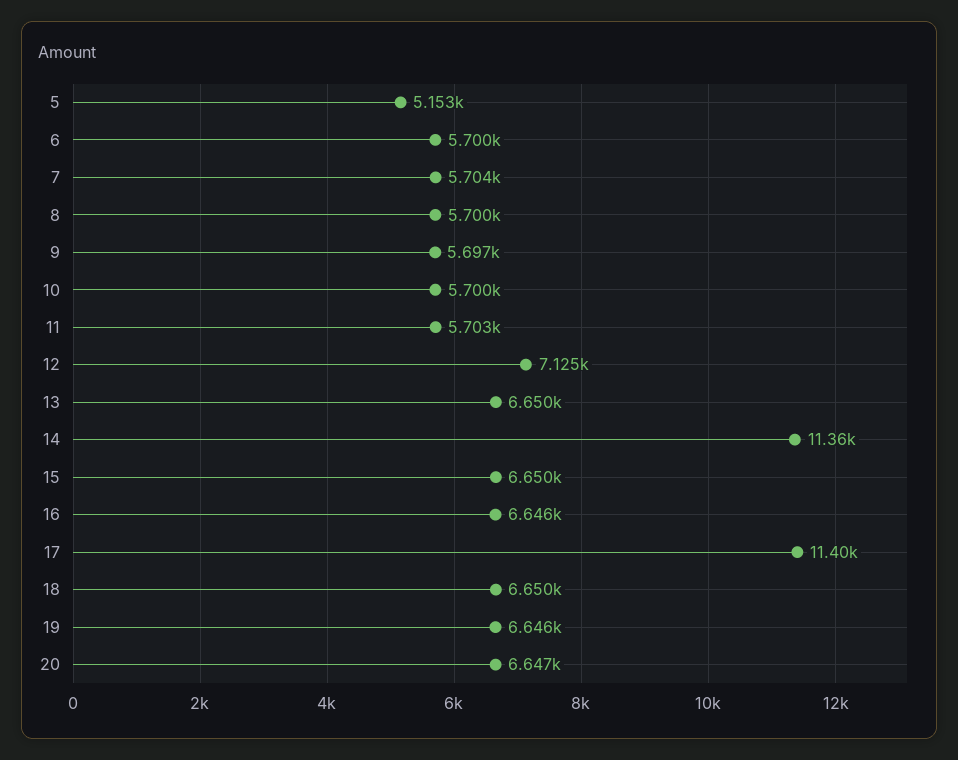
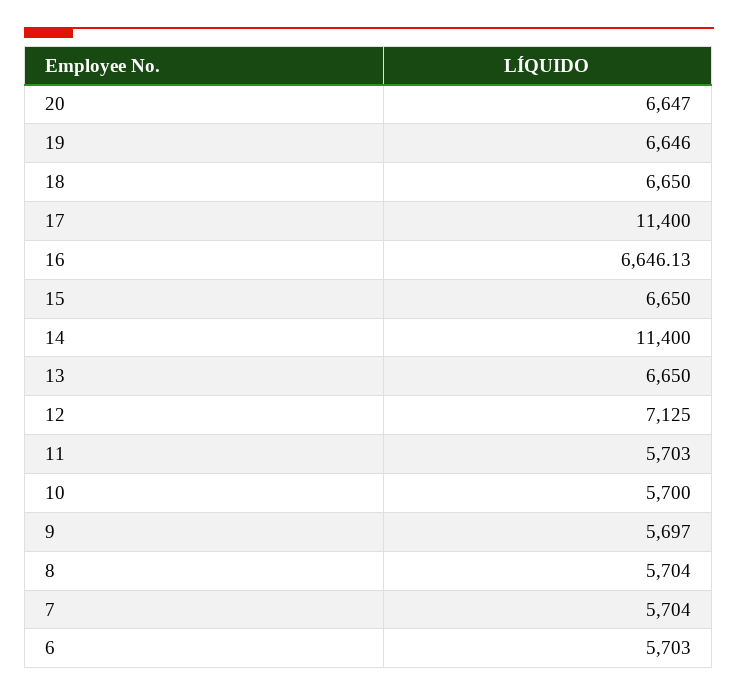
5: 5153 -> none
6: 5700 -> 5703
8: 5700 -> 5704
14: 11360 -> 11400

